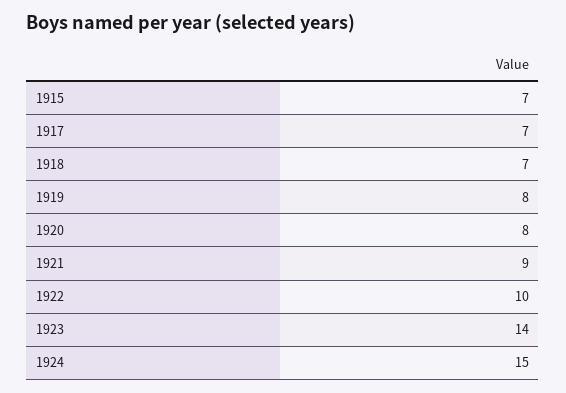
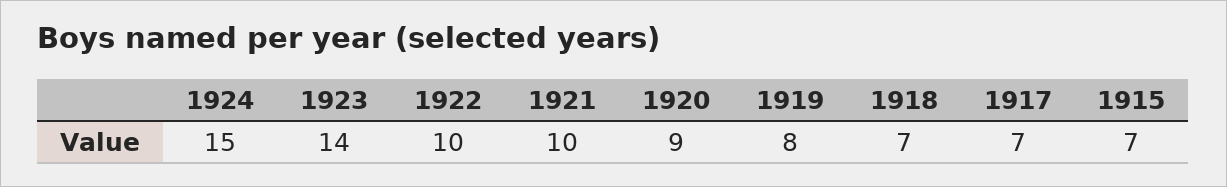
1920: 8 -> 9
1921: 9 -> 10

